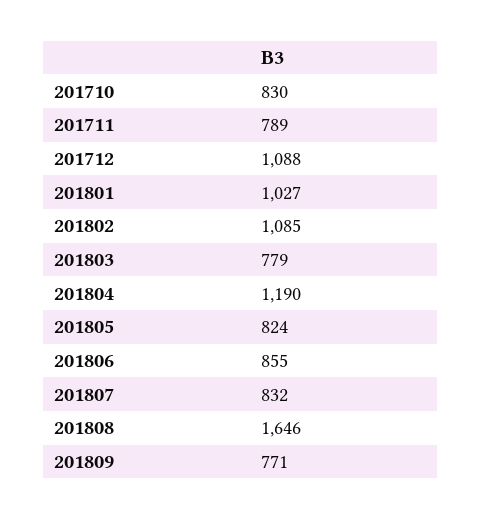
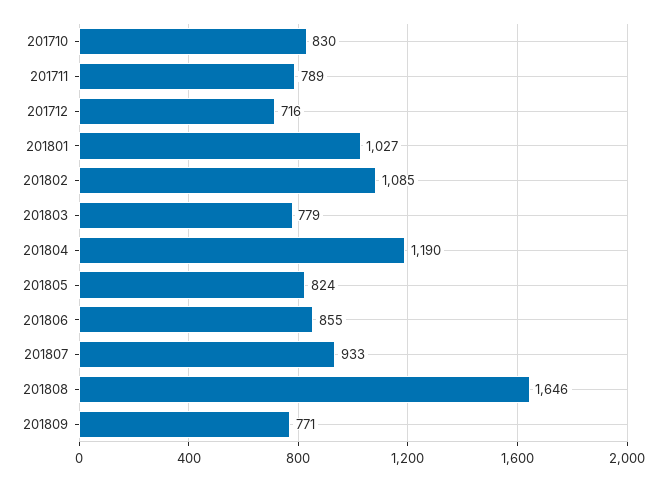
201712: 1088 -> 716
201807: 832 -> 933

